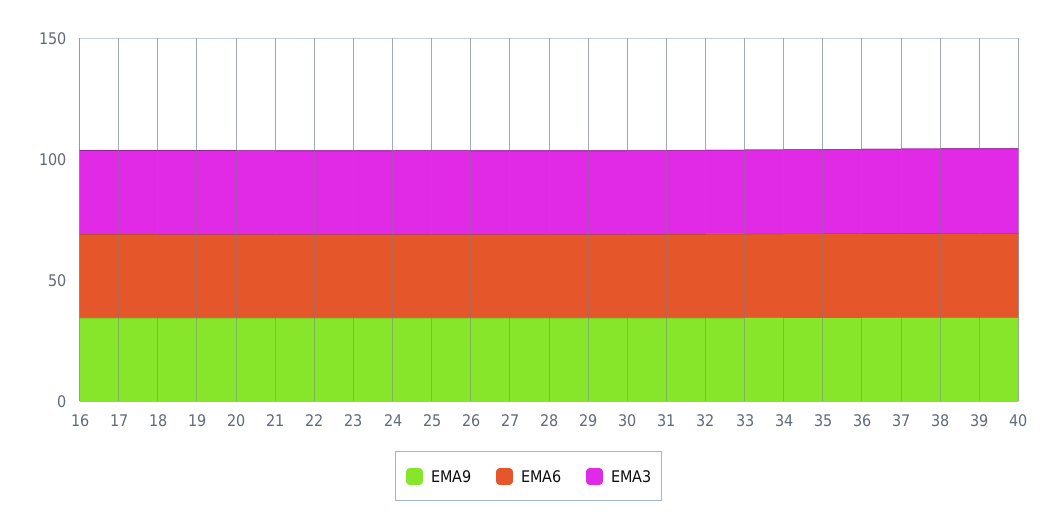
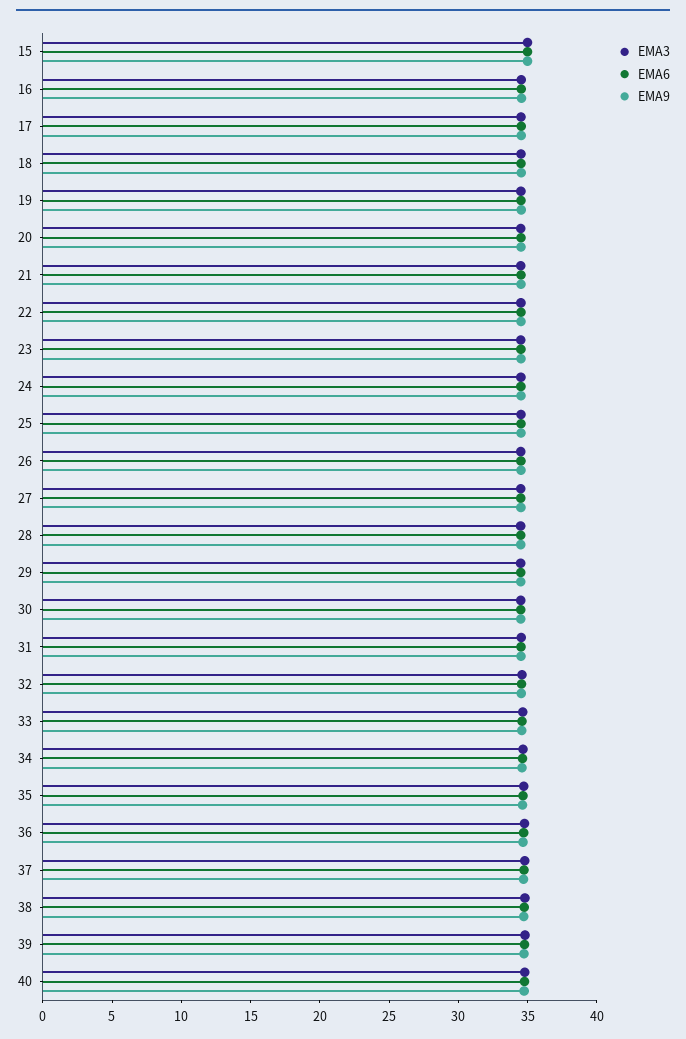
EMA3, 15: none -> 35
EMA6, 15: none -> 35
EMA9, 15: none -> 35

